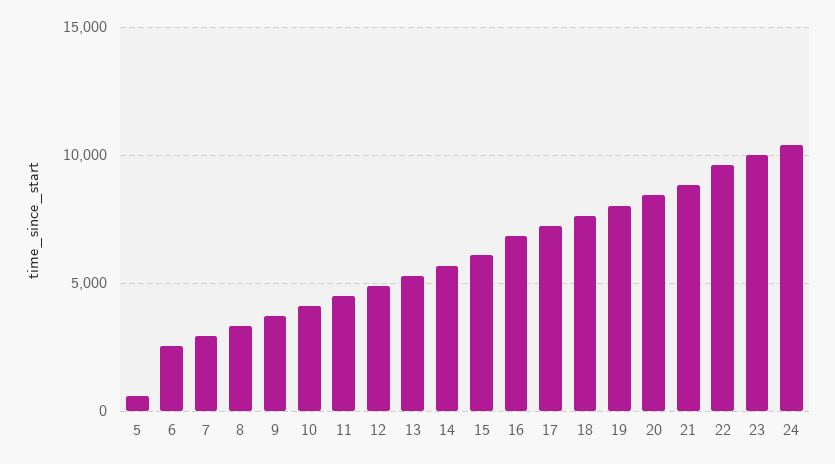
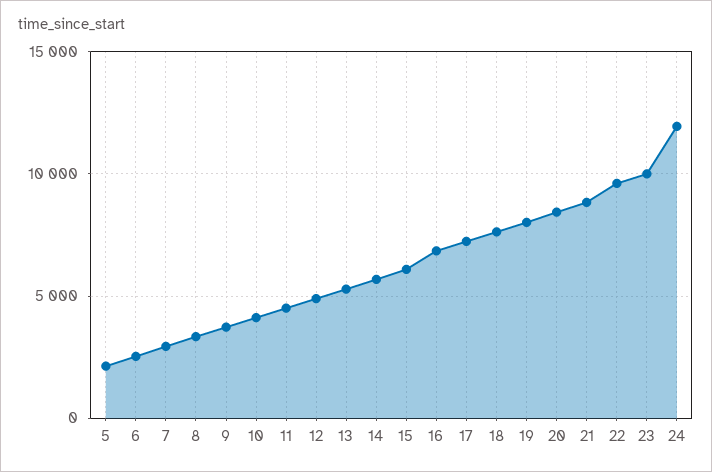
5: 500 -> 2000
24: 10500 -> 12000

